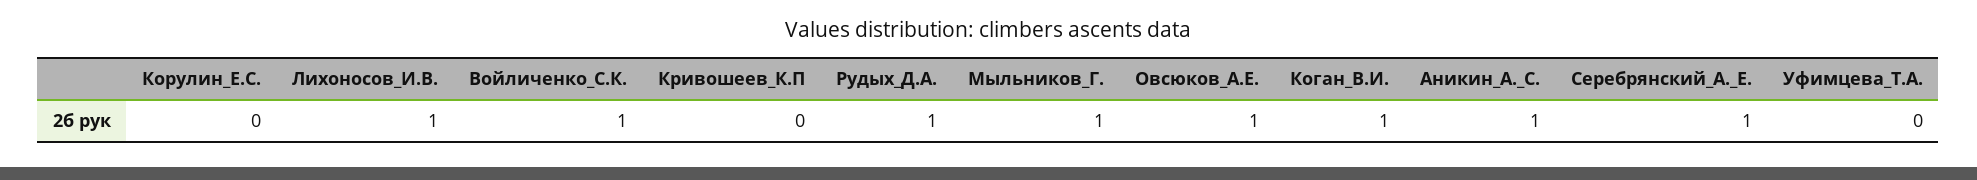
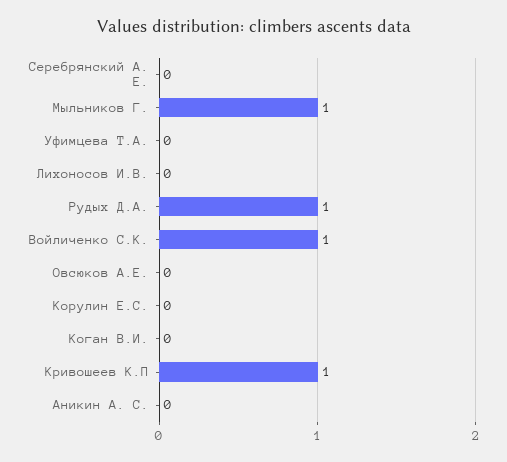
Лихоносов_И.В.: 1 -> 0
Кривошеев_К.П: 0 -> 1
Овсюков_А.Е.: 1 -> 0
Коган_В.И.: 1 -> 0
Аникин_А._С.: 1 -> 0
Серебрянский_А._Е.: 1 -> 0

